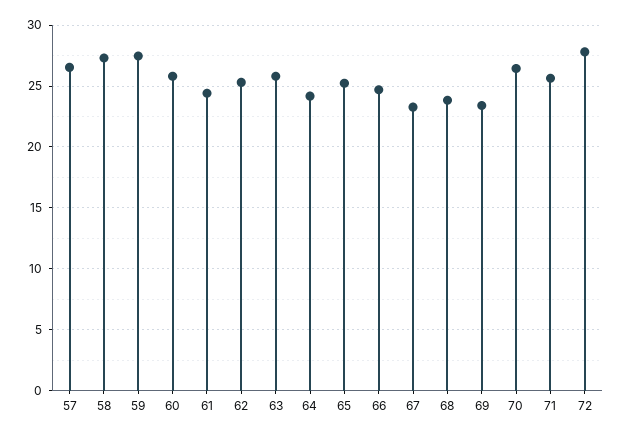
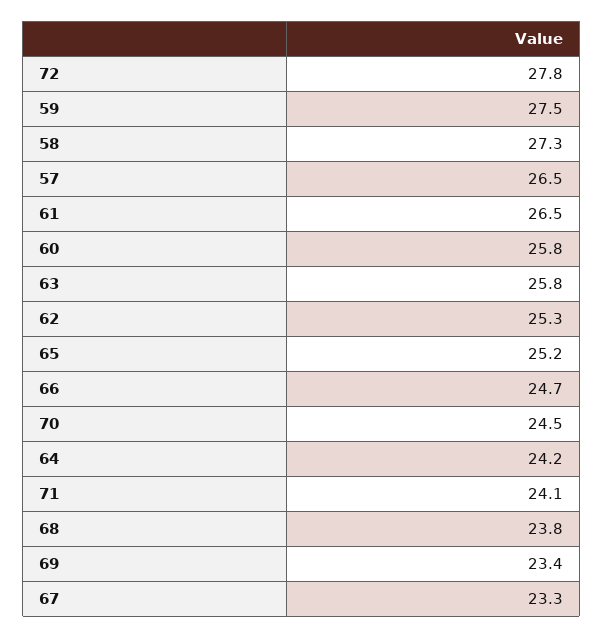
61: 24.5 -> 26.5
70: 26.5 -> 24.5
71: 25.5 -> 24.1

